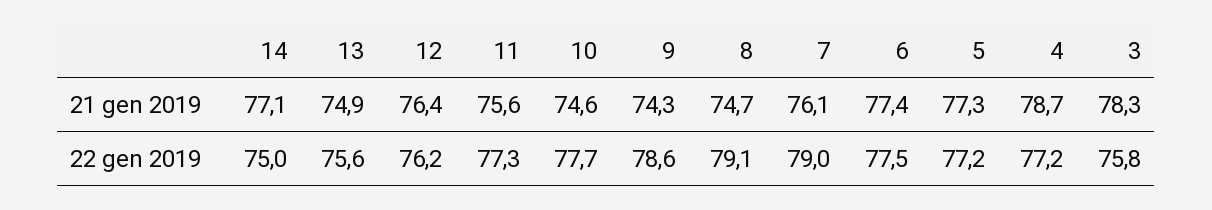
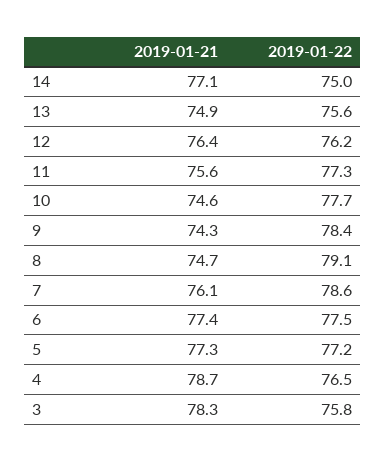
9, 22 gen 2019: 78.6 -> 78.4
7, 22 gen 2019: 79 -> 78.6
4, 22 gen 2019: 77.2 -> 76.5

